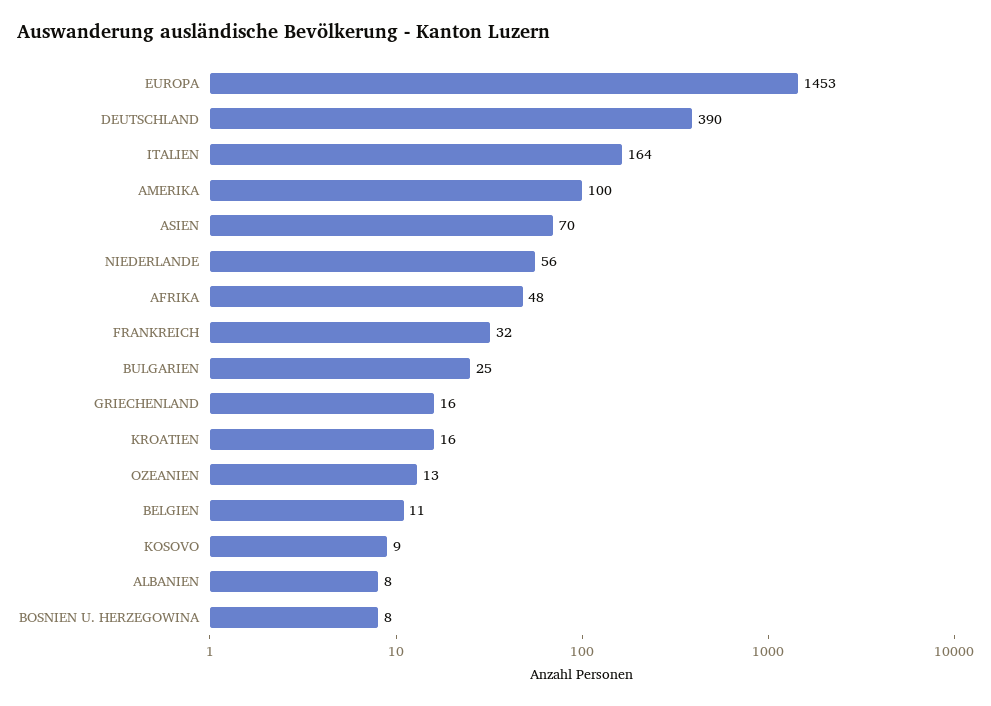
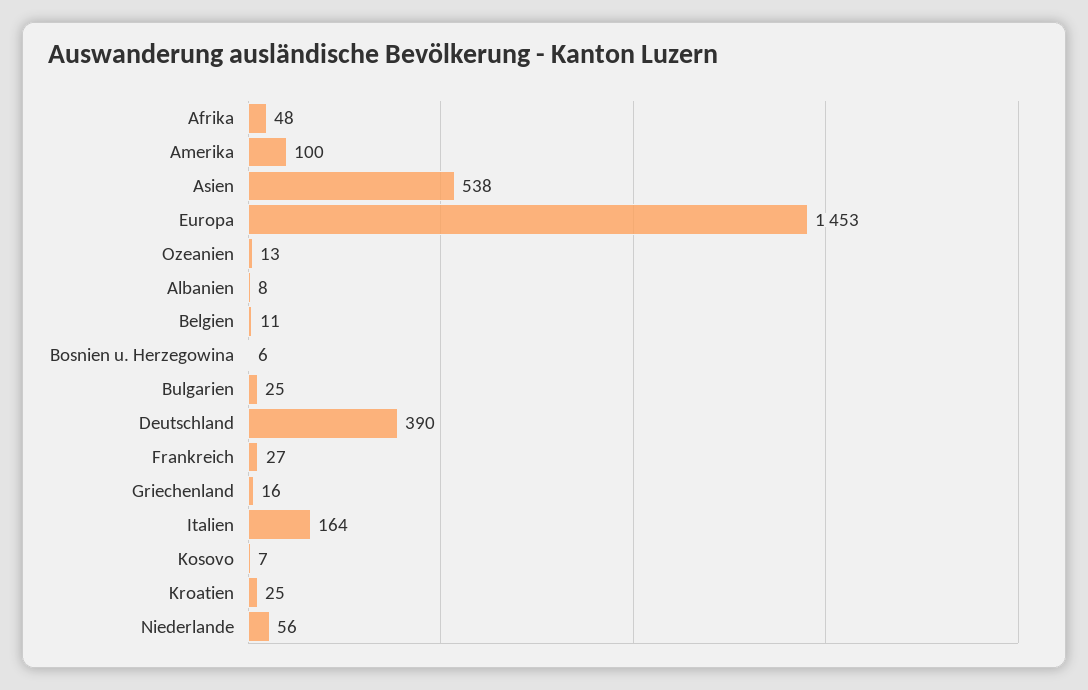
ASIEN: 70 -> 538
FRANKREICH: 32 -> 27
KROATIEN: 16 -> 25
KOSOVO: 9 -> 7
BOSNIEN U. HERZEGOWINA: 8 -> 6

